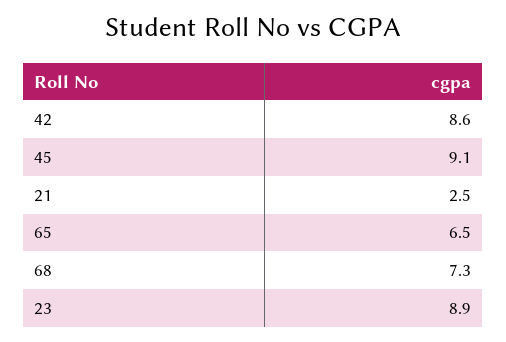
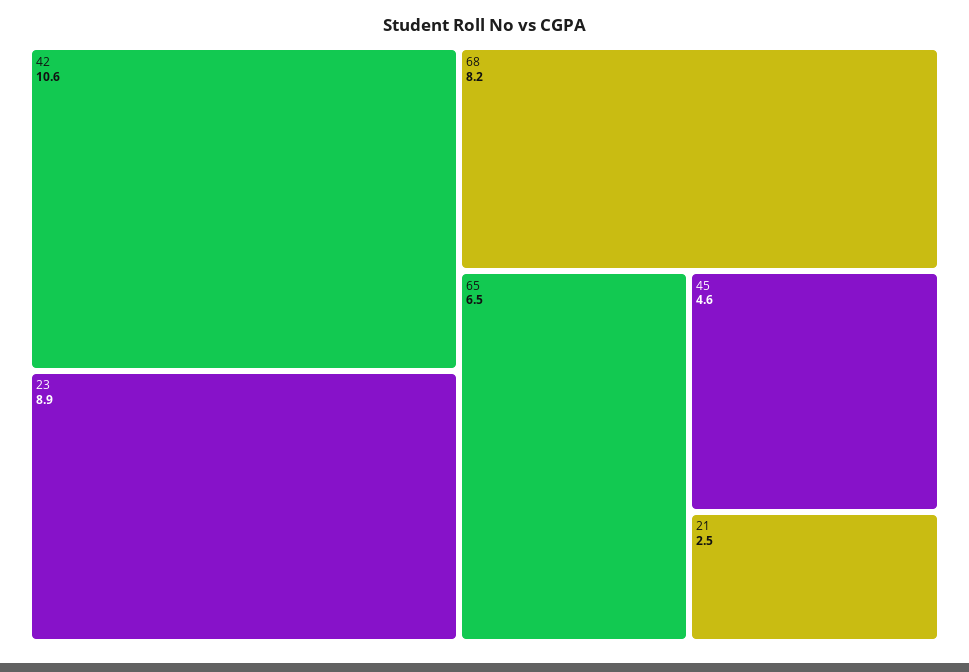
42: 8.6 -> 10.6
45: 9.1 -> 4.6
68: 7.3 -> 8.2

